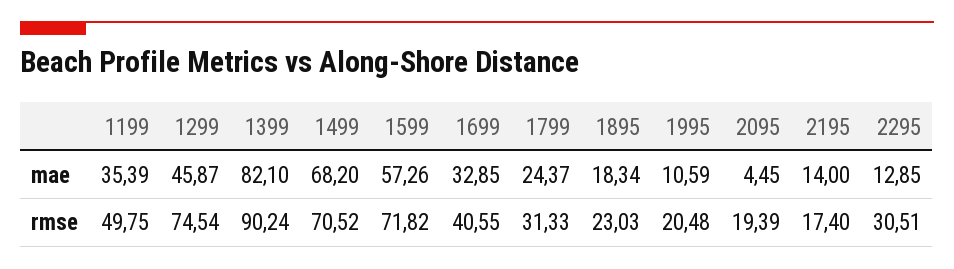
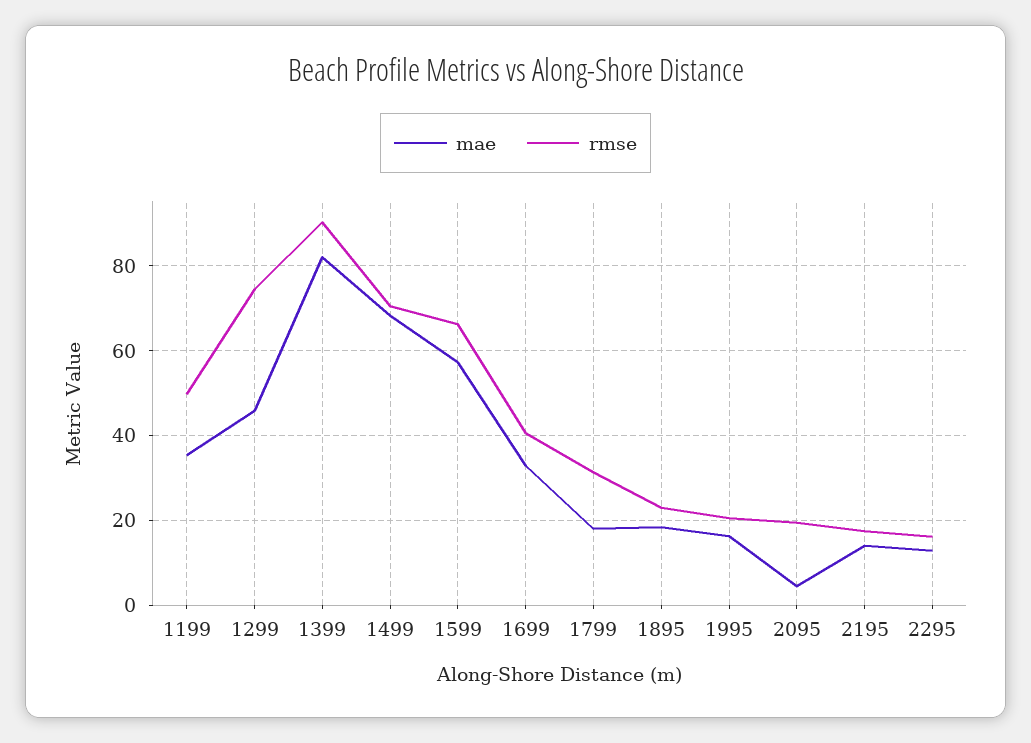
mae, 1799: 24.37 -> 18
mae, 1995: 10.59 -> 16
rmse, 1599: 71.82 -> 66
rmse, 2295: 30.51 -> 16

